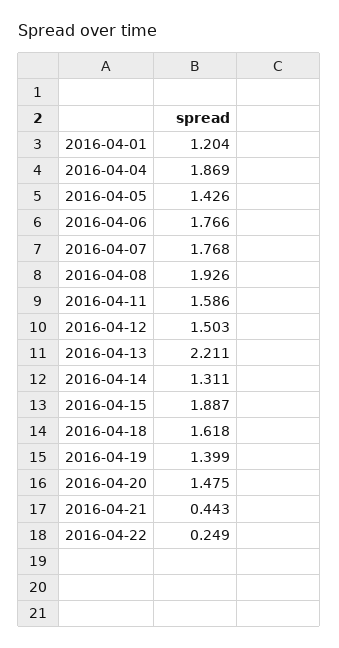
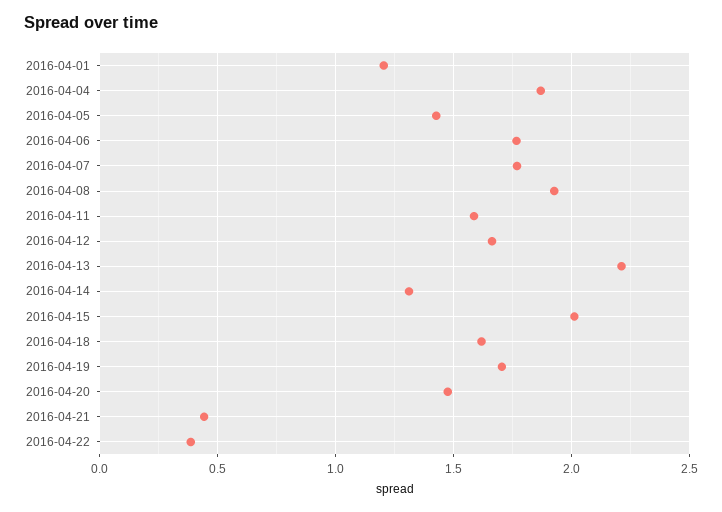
2016-04-12: 1.503 -> 1.65
2016-04-15: 1.887 -> 2
2016-04-19: 1.399 -> 1.7
2016-04-22: 0.249 -> 0.4

